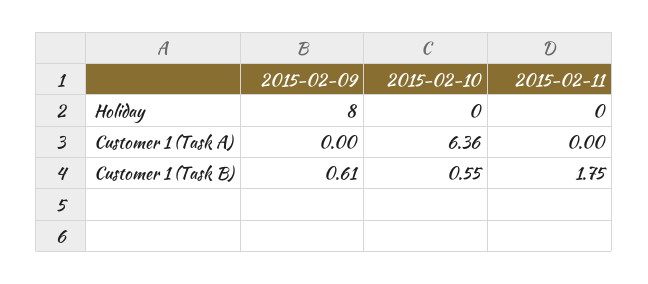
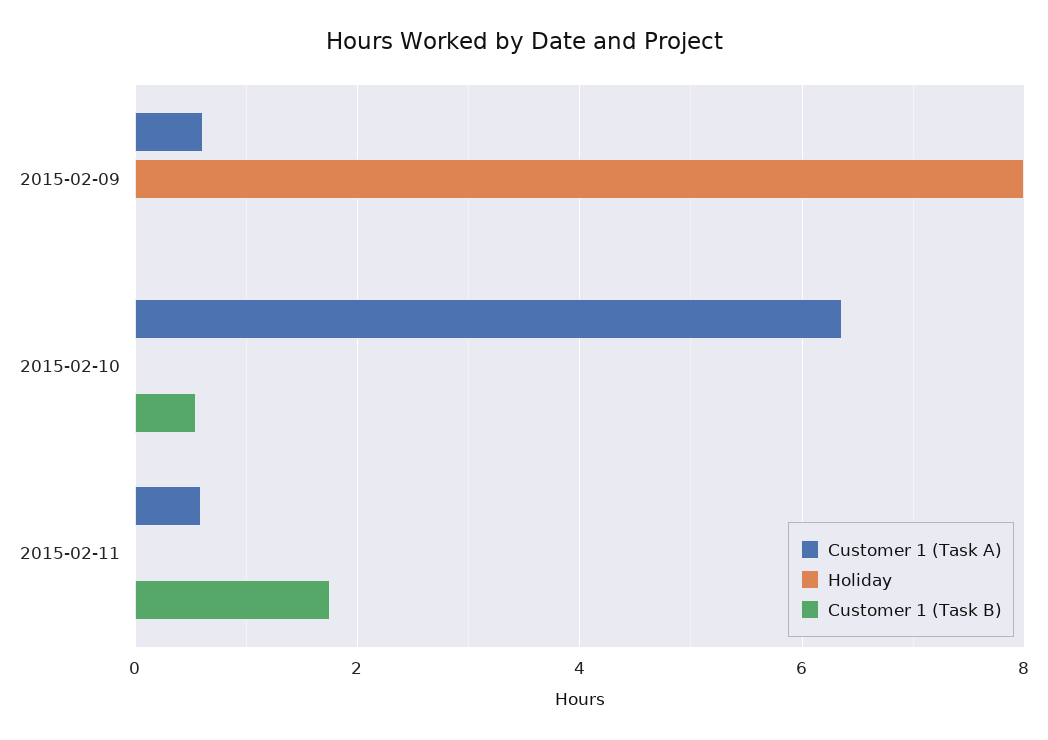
Customer 1 (Task A), 2015-02-09: 0 -> 0.6
Customer 1 (Task A), 2015-02-11: 0 -> 0.6
Customer 1 (Task B), 2015-02-09: 0.61 -> 0

